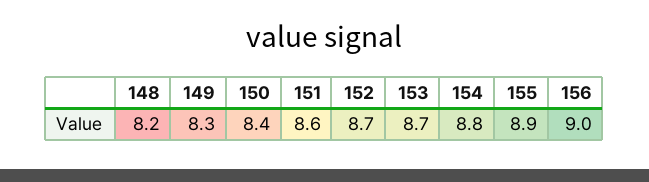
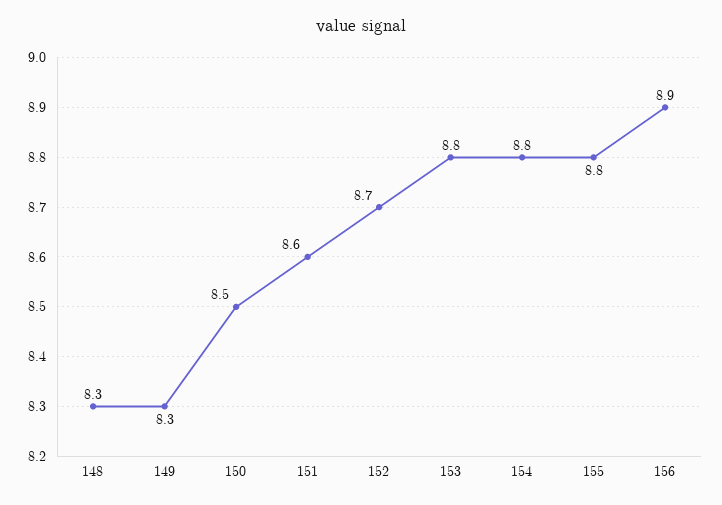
148: 8.2 -> 8.3
150: 8.4 -> 8.5
153: 8.7 -> 8.8
155: 8.9 -> 8.8
156: 9 -> 8.9

